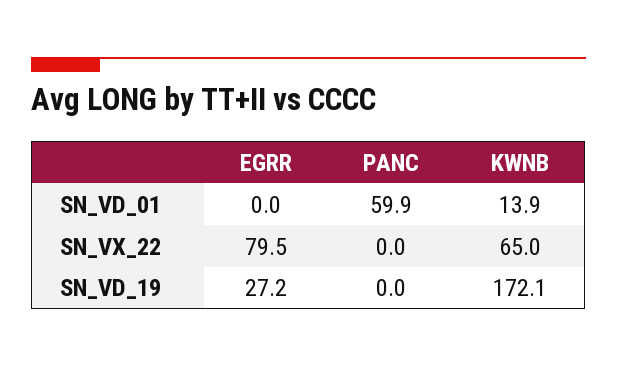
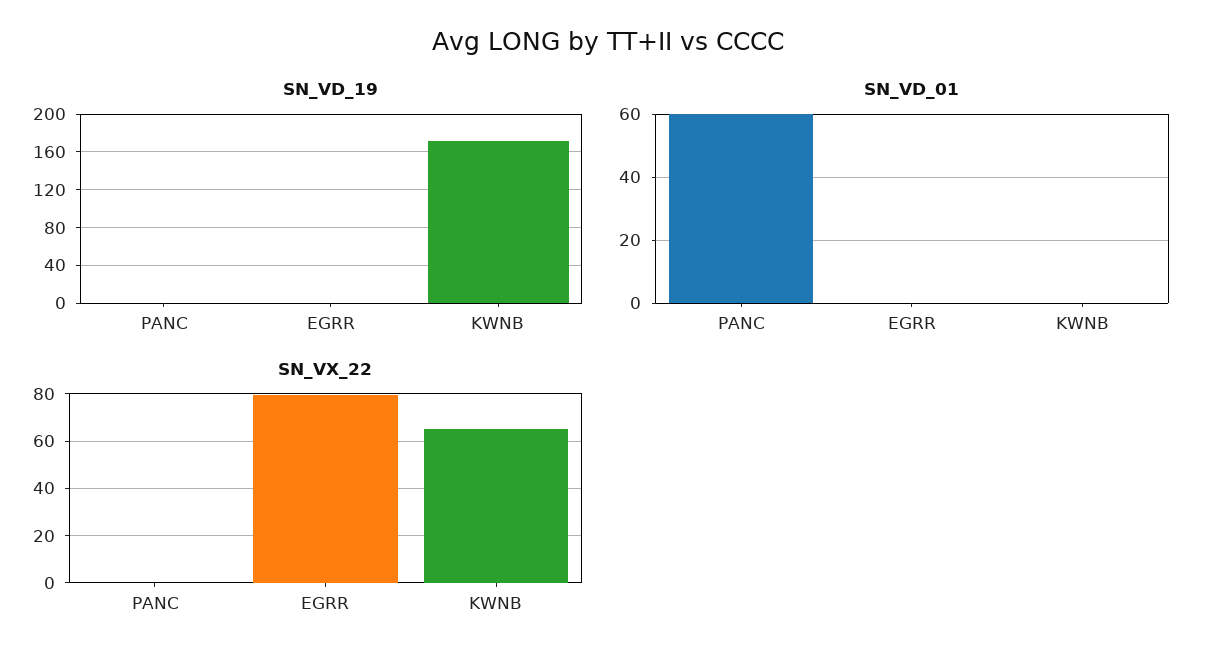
SN_VD_01, KWNB: 13.9 -> 0
SN_VD_19, EGRR: 27.2 -> 0

